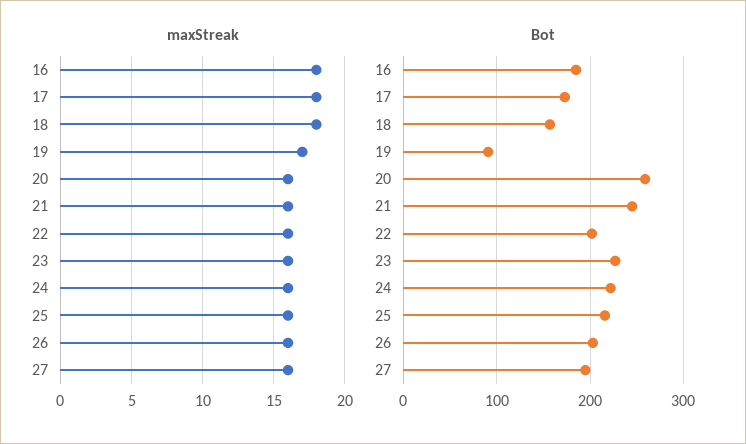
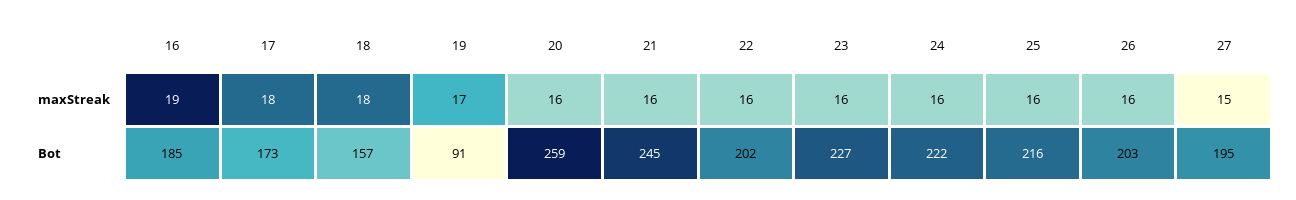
maxStreak, 16: 18 -> 19
maxStreak, 27: 16 -> 15

